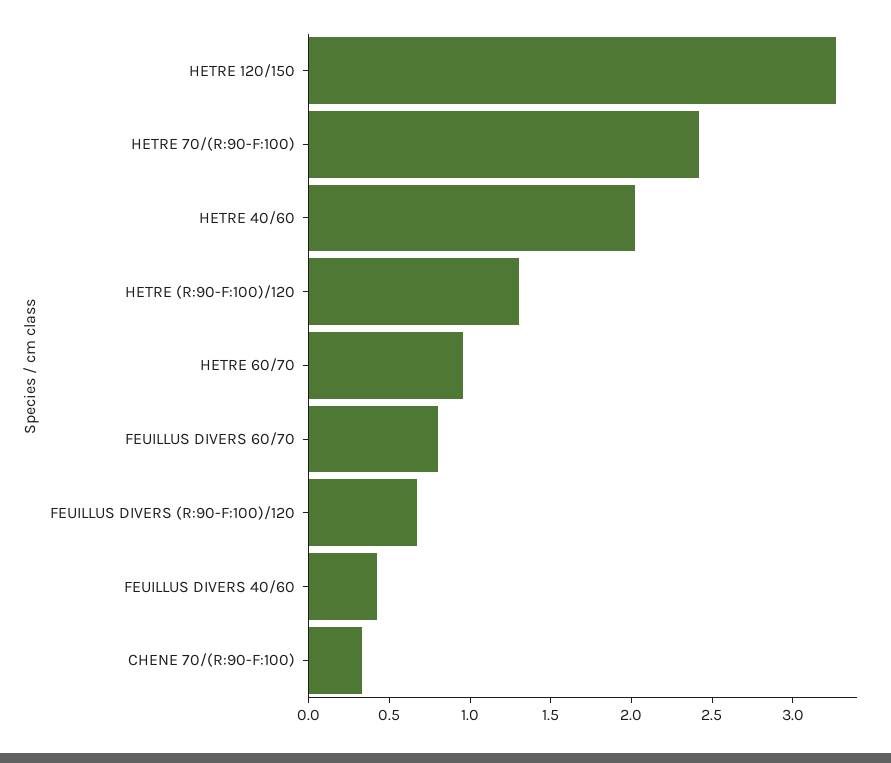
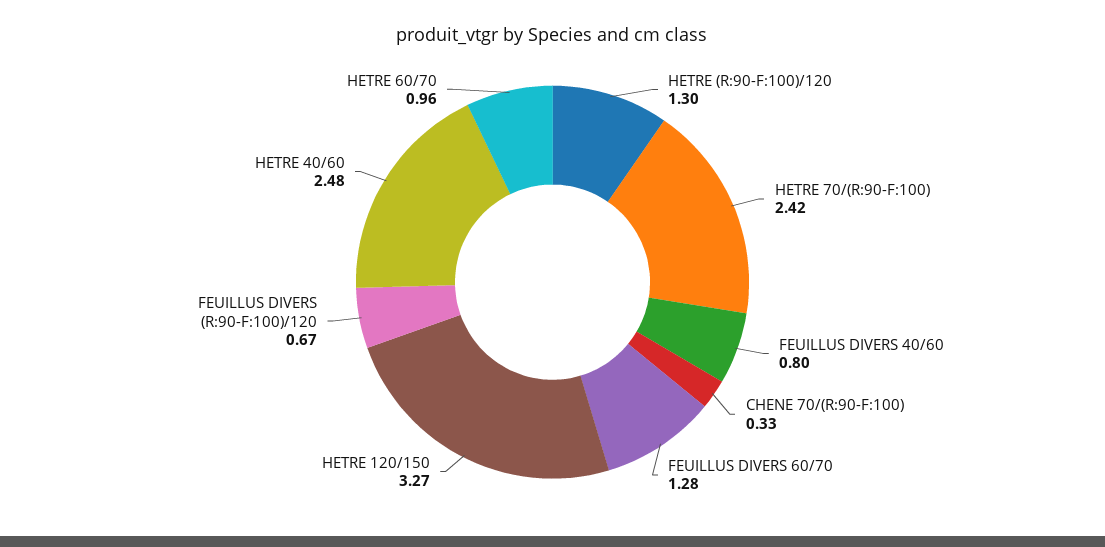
HETRE 40/60: 2 -> 2.48
FEUILLUS DIVERS 60/70: 0.8 -> 1.28
FEUILLUS DIVERS 40/60: 0.4 -> 0.8

